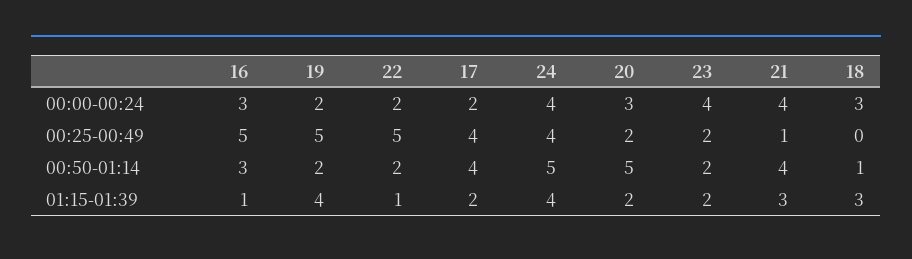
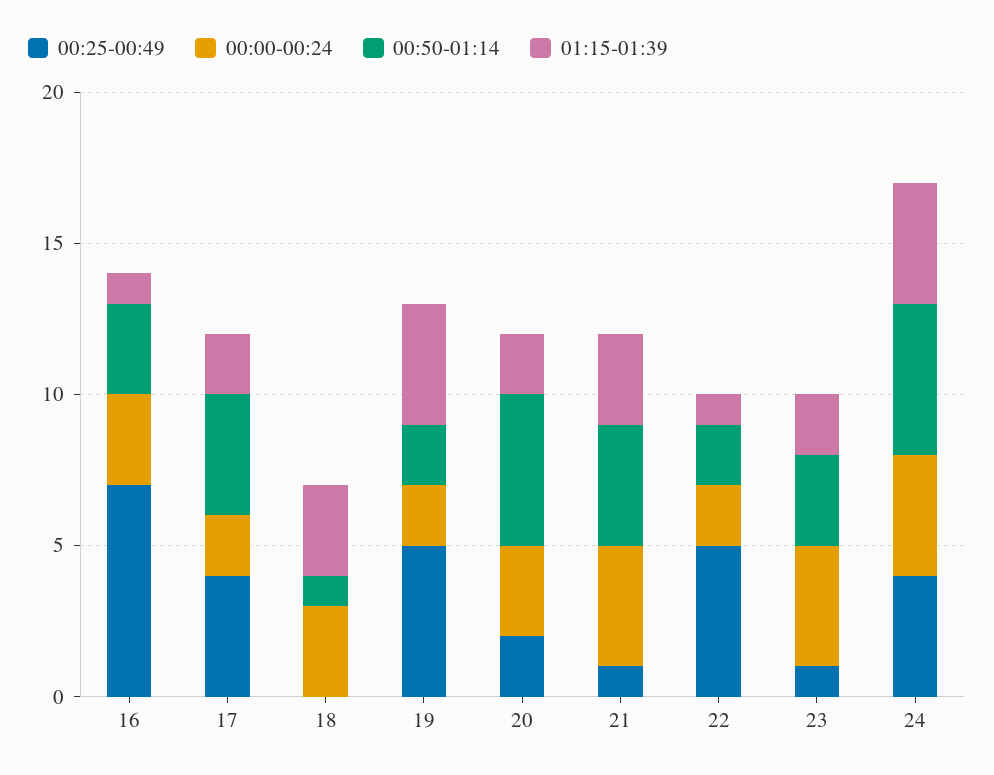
00:25-00:49, 16: 5 -> 7
00:25-00:49, 23: 2 -> 1
00:50-01:14, 23: 2 -> 3

